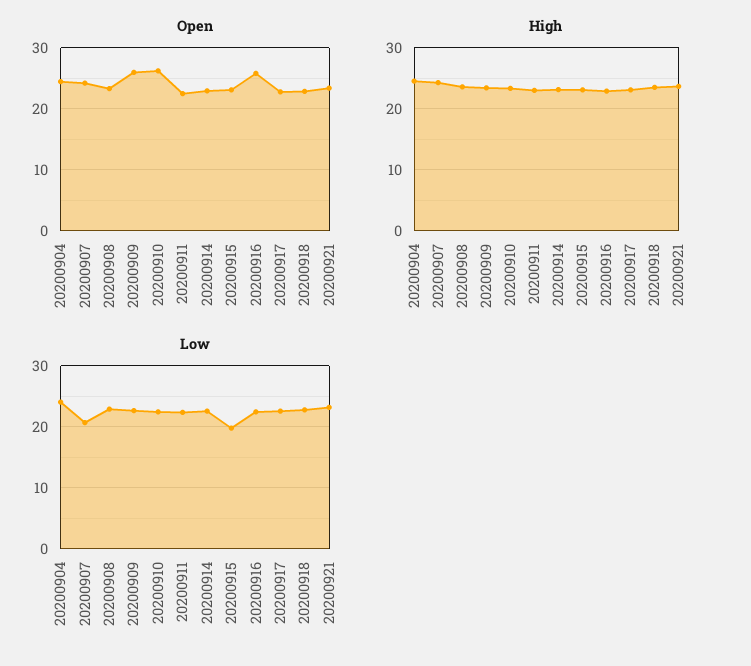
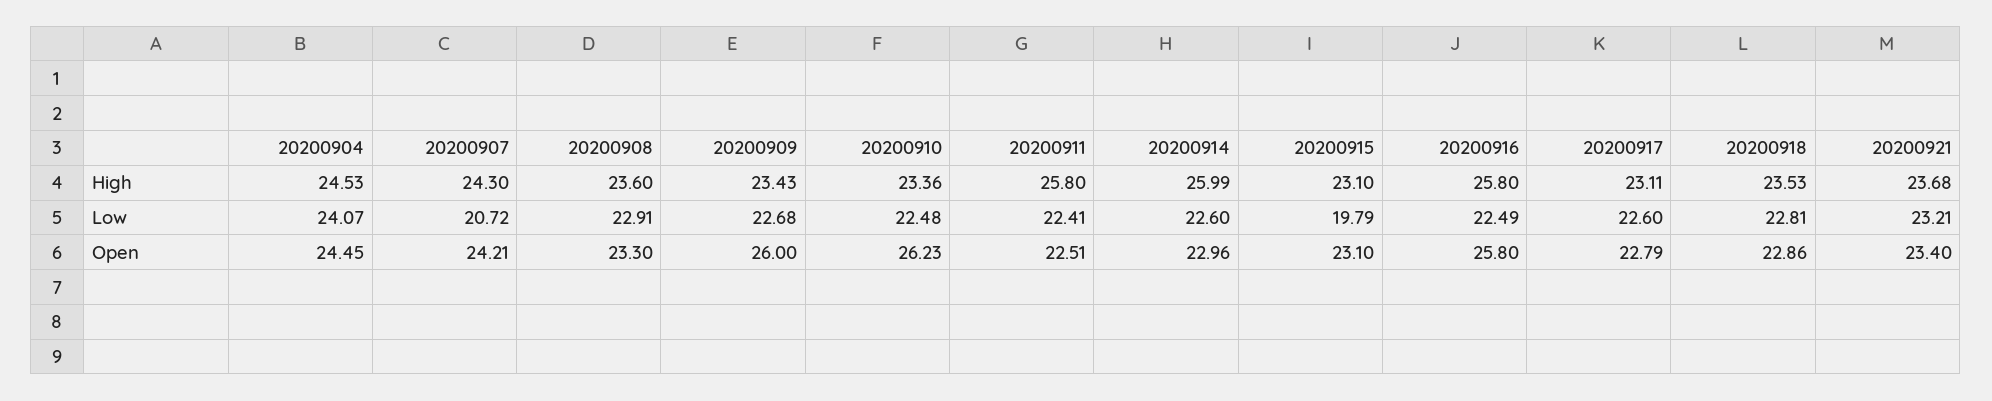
High, 20200911: 23 -> 25.8
High, 20200914: 23 -> 25.99
High, 20200916: 23 -> 25.8

